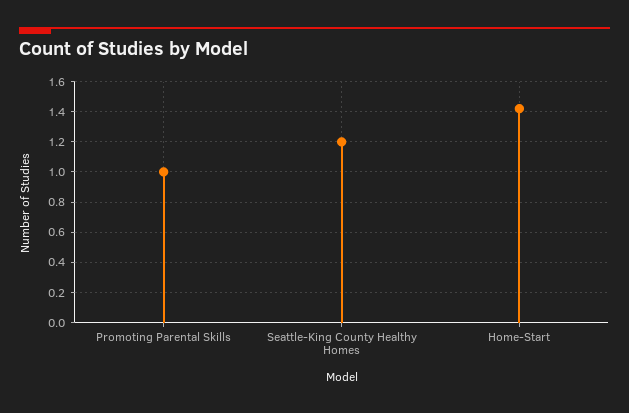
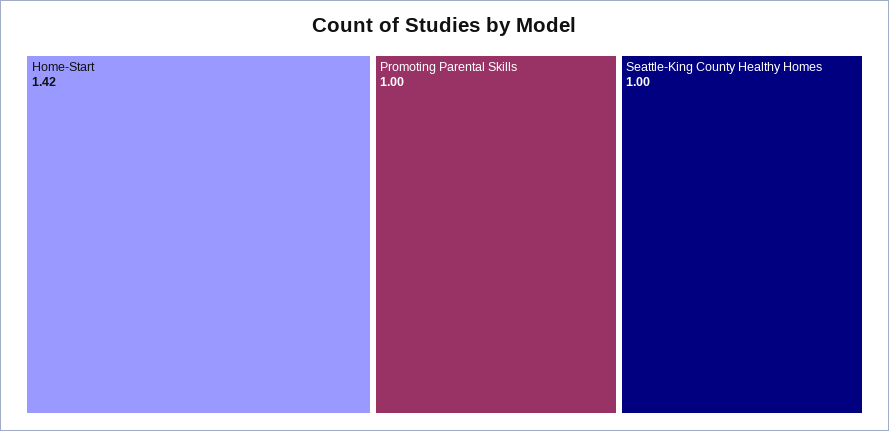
Seattle-King County Healthy Homes: 1.2 -> 1

